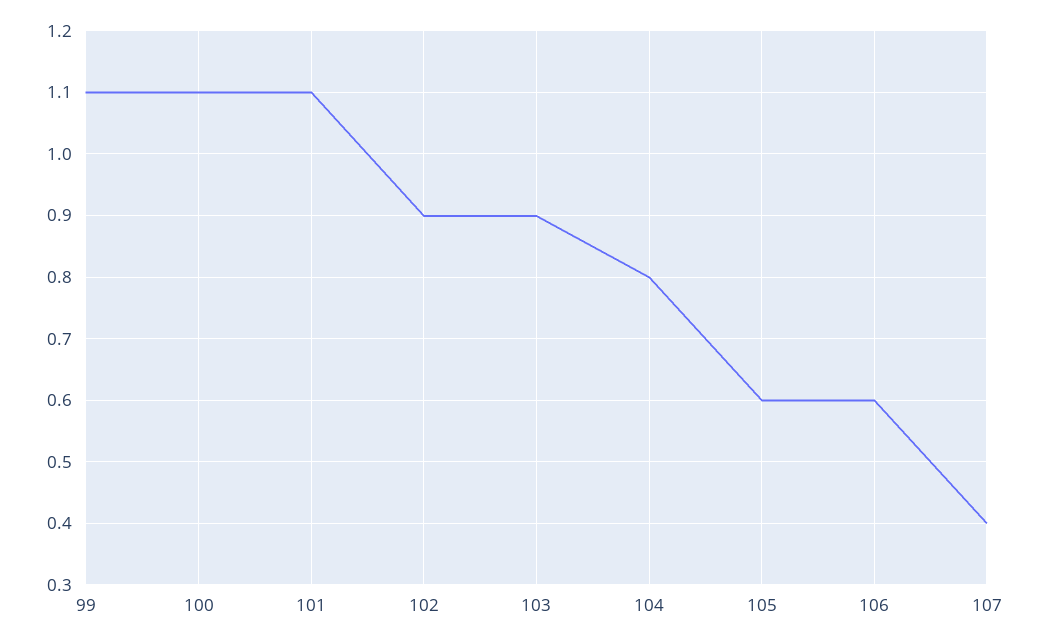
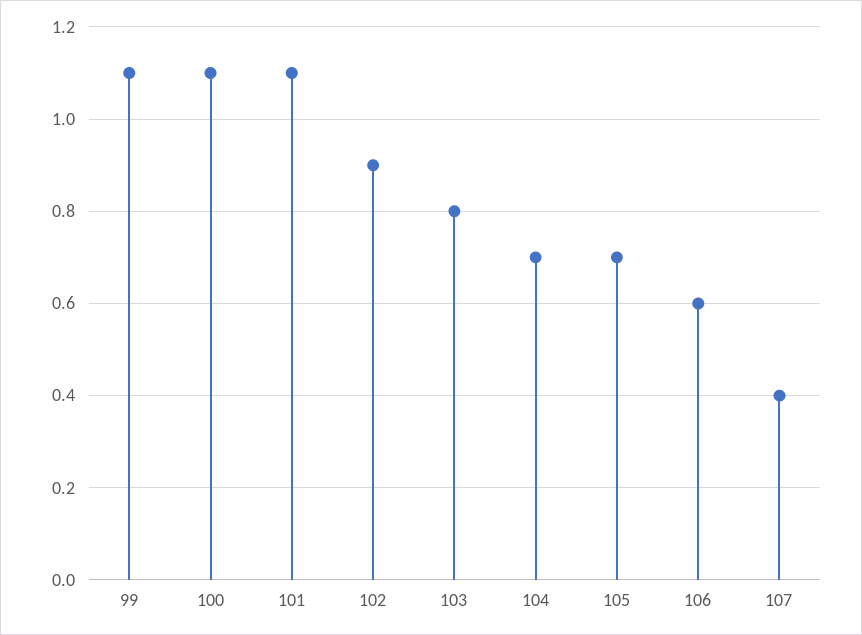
103: 0.9 -> 0.8
104: 0.8 -> 0.7
105: 0.6 -> 0.7

